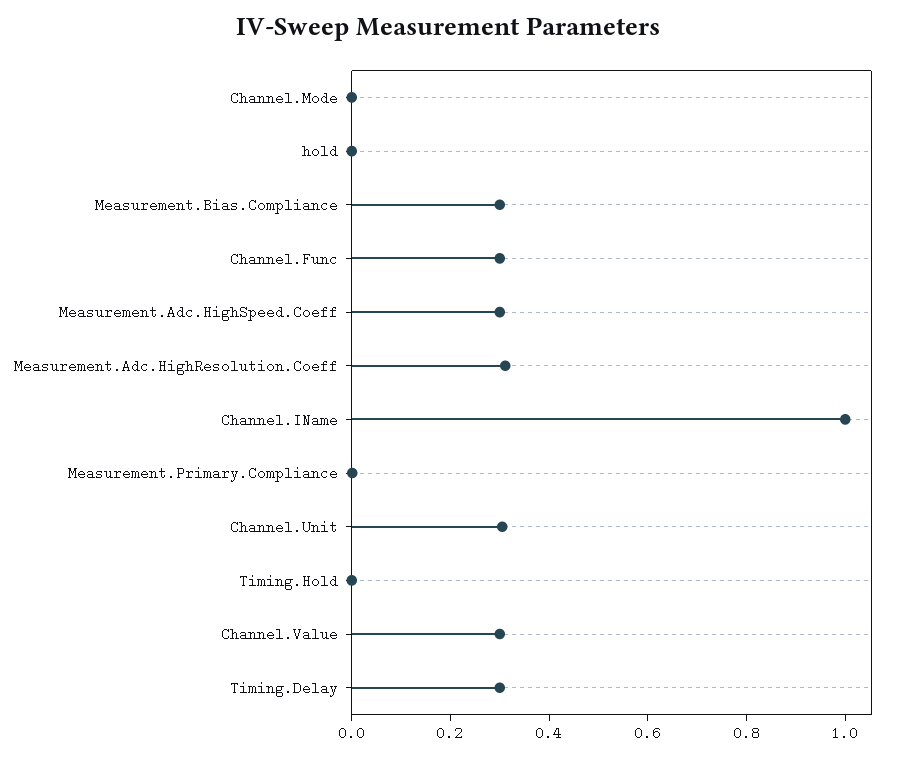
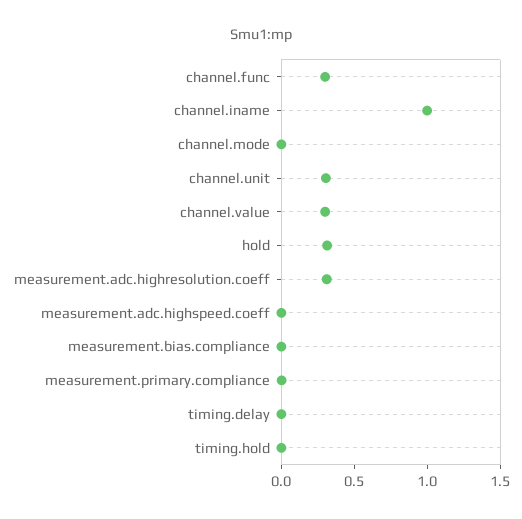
hold: 0 -> 0.3
Measurement.Bias.Compliance: 0.3 -> 0
Measurement.Adc.HighSpeed.Coeff: 0.3 -> 0
Timing.Delay: 0.3 -> 0

